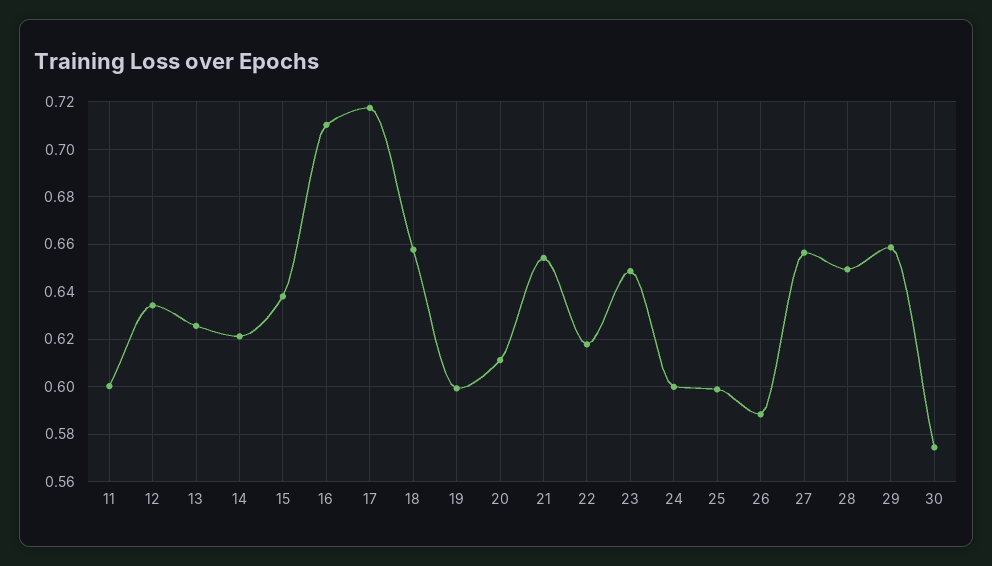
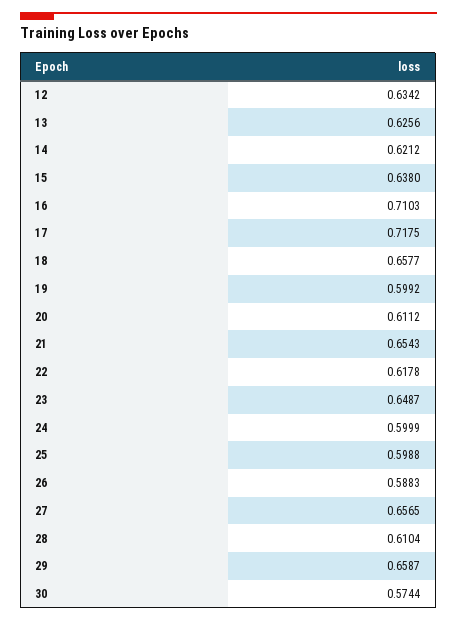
11: 0.6 -> none
28: 0.65 -> 0.6104

